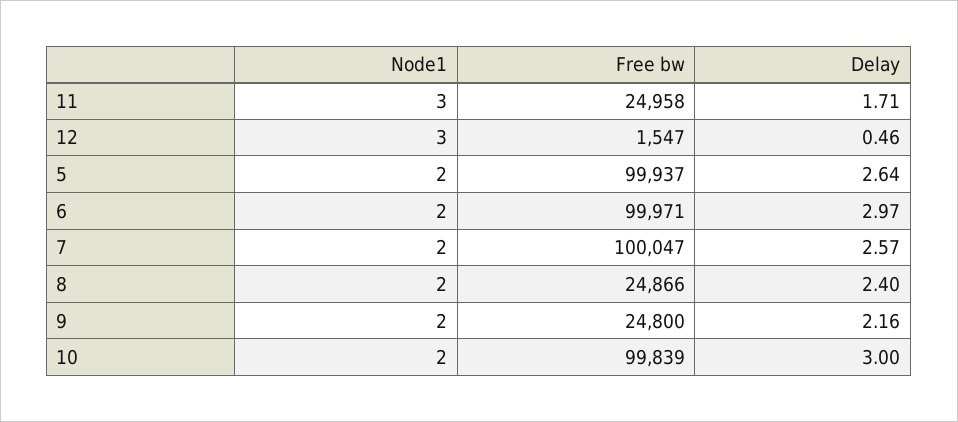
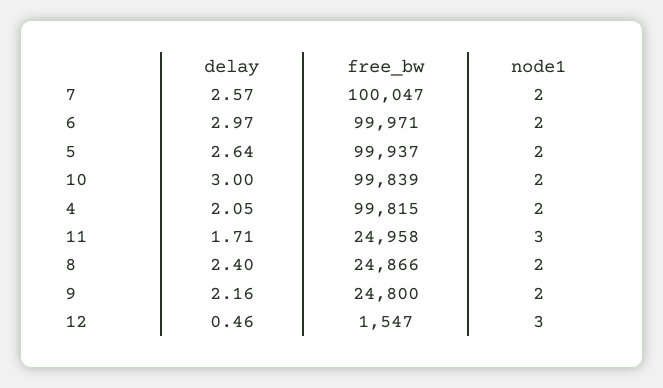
Delay, 4: none -> 2.05
Free bw, 4: none -> 99815
Node1, 4: none -> 2

